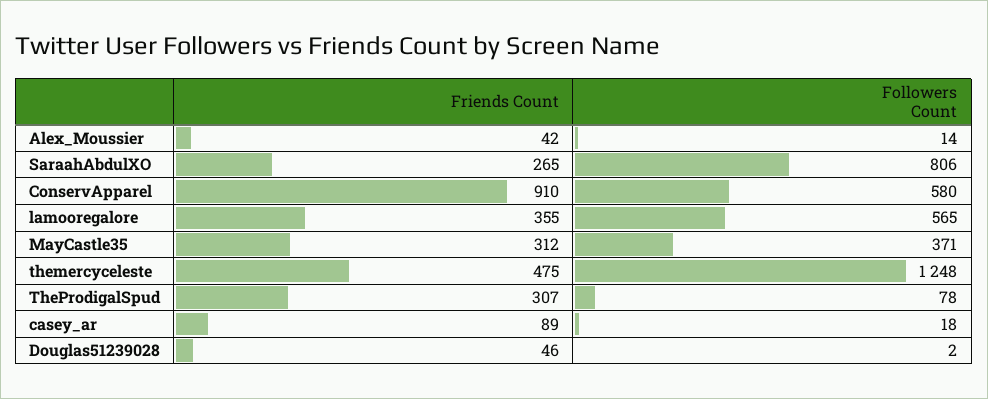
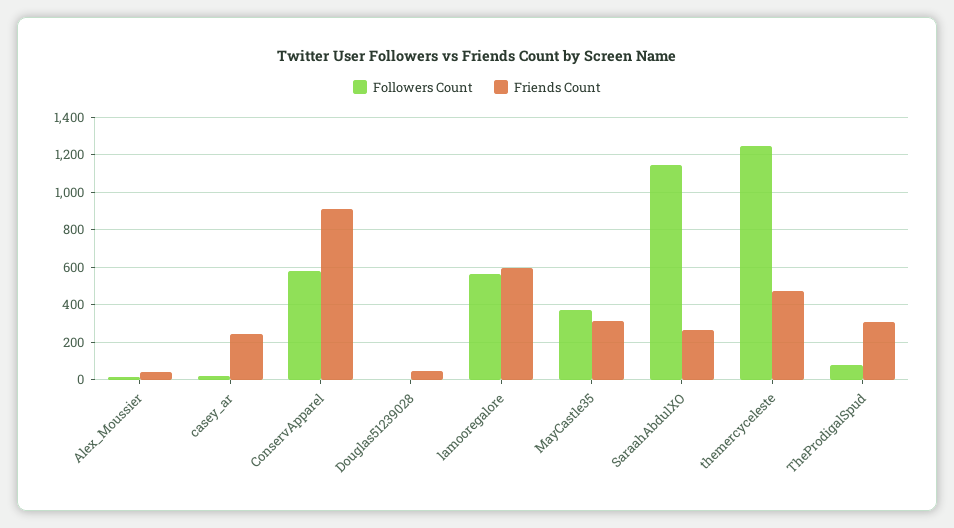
Followers Count, SaraahAbdulXO: 806 -> 1150
Friends Count, lamooregalore: 355 -> 600
Friends Count, casey_ar: 89 -> 250

